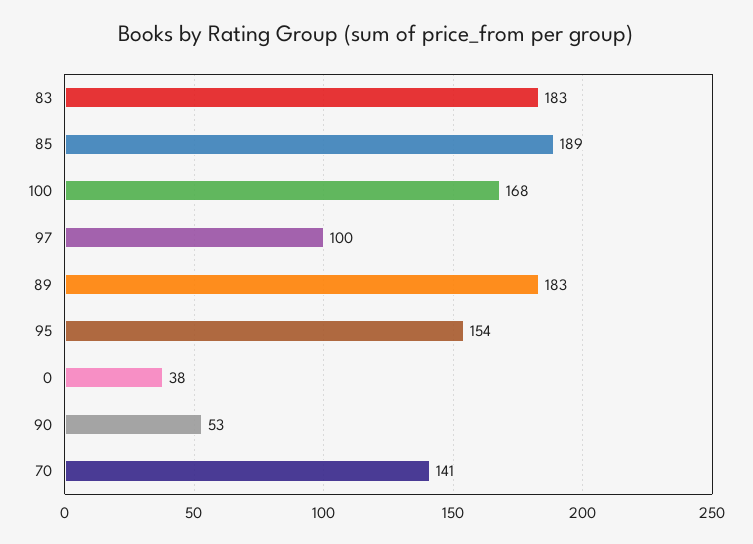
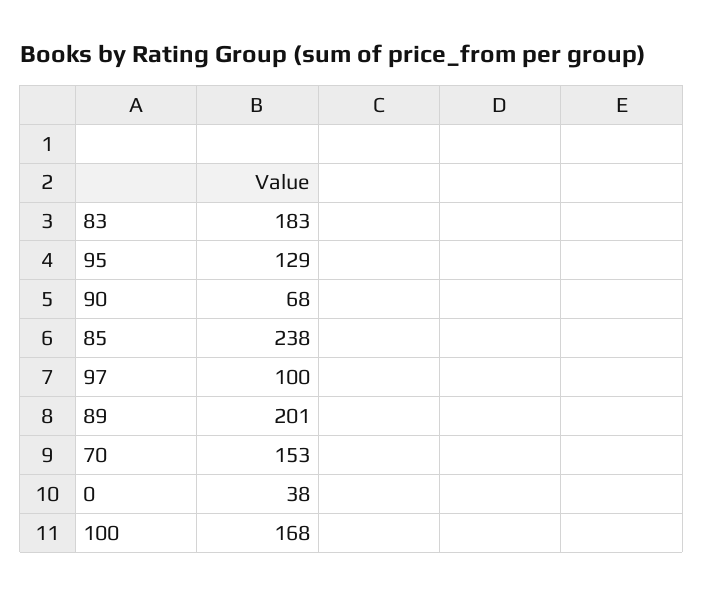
85: 189 -> 238
89: 183 -> 201
95: 154 -> 129
90: 53 -> 68
70: 141 -> 153

